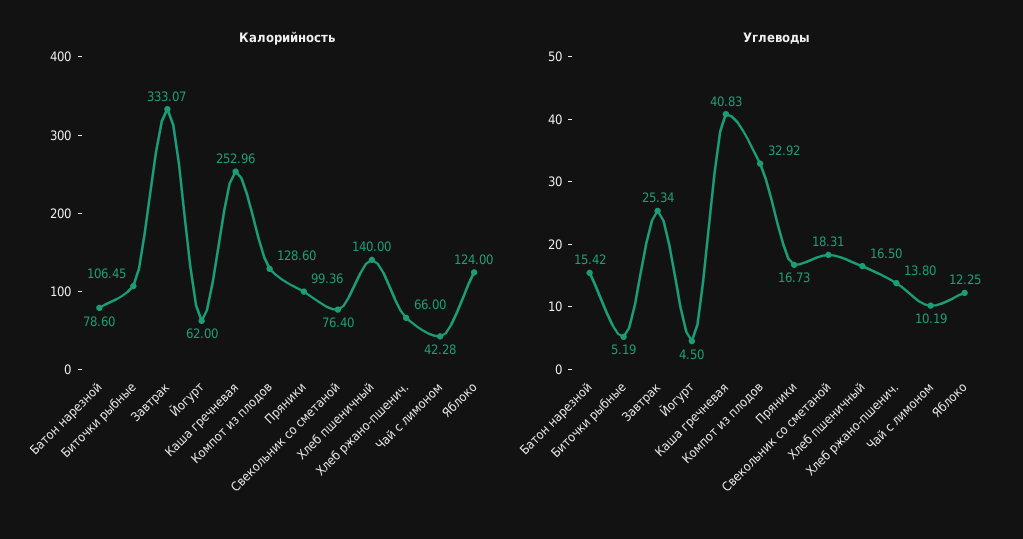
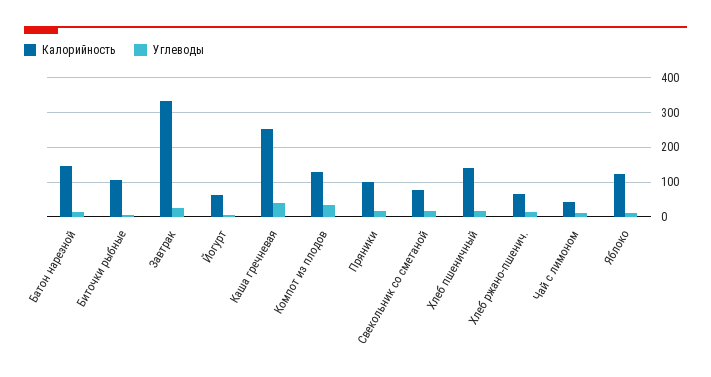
Калорийность, Батон нарезной: 78.6 -> 140

